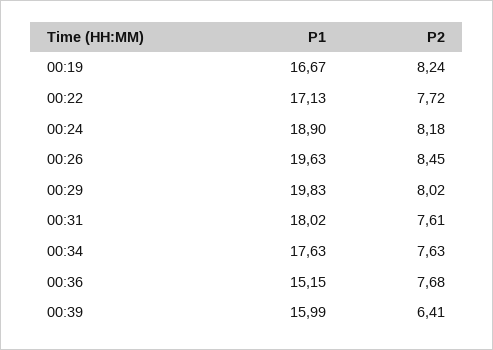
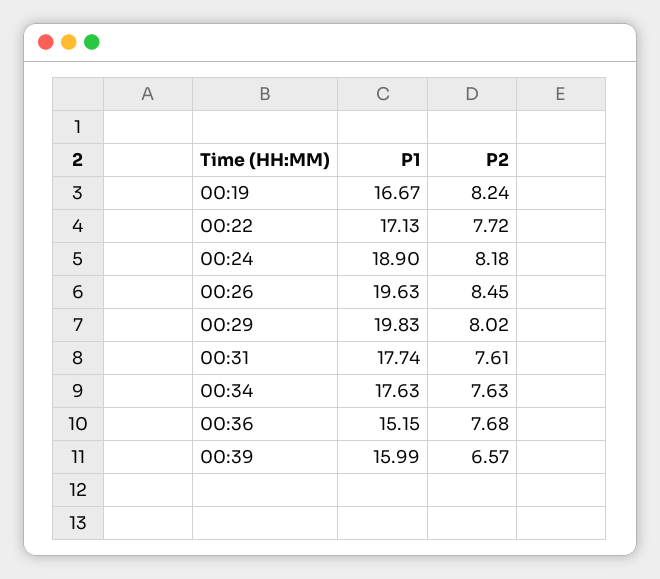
P1, 00:31: 18.02 -> 17.74
P2, 00:39: 6.41 -> 6.57

